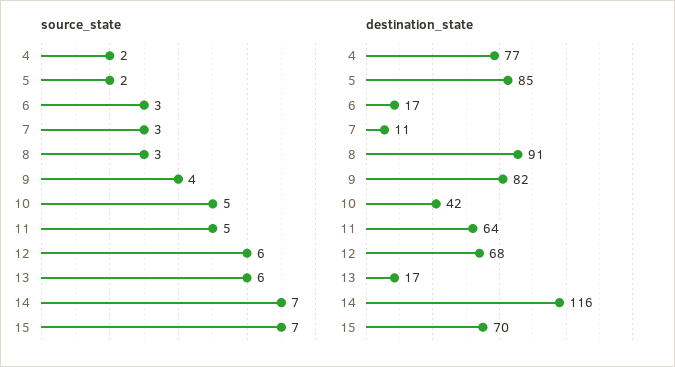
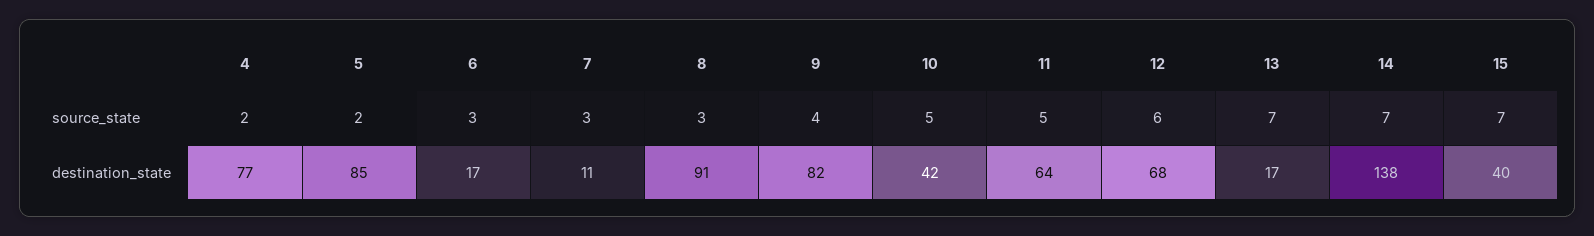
source_state, 13: 6 -> 7
destination_state, 14: 116 -> 138
destination_state, 15: 70 -> 40

